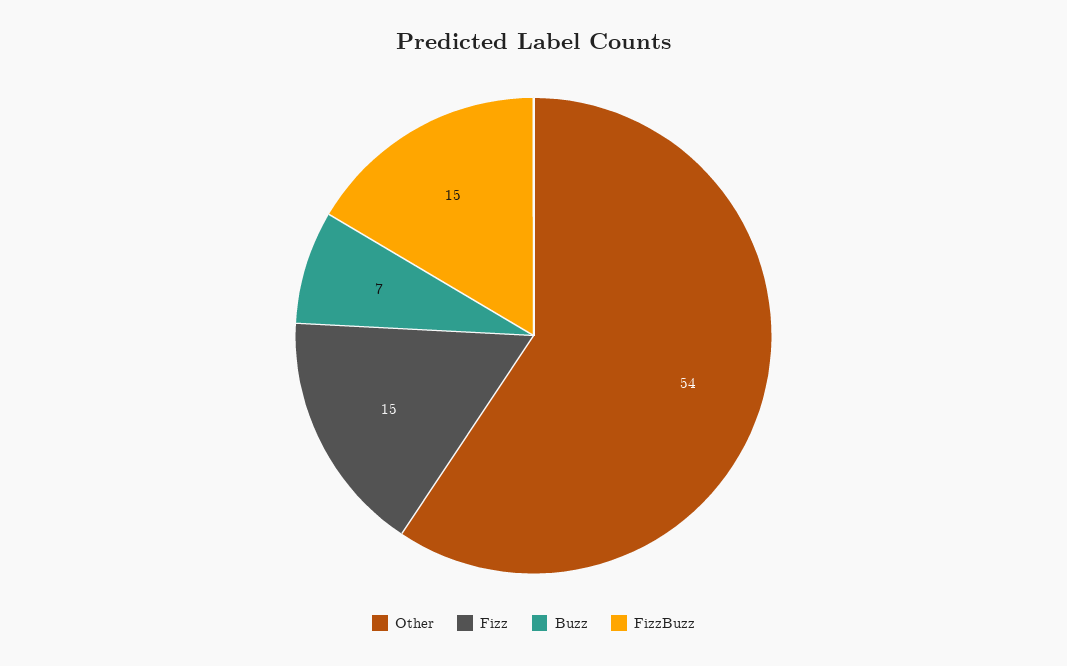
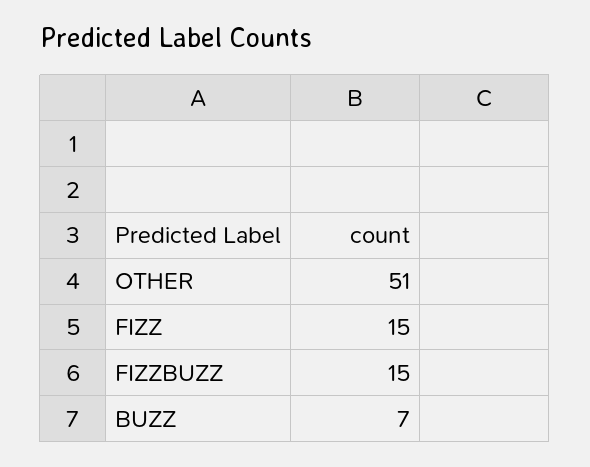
Other: 54 -> 51

